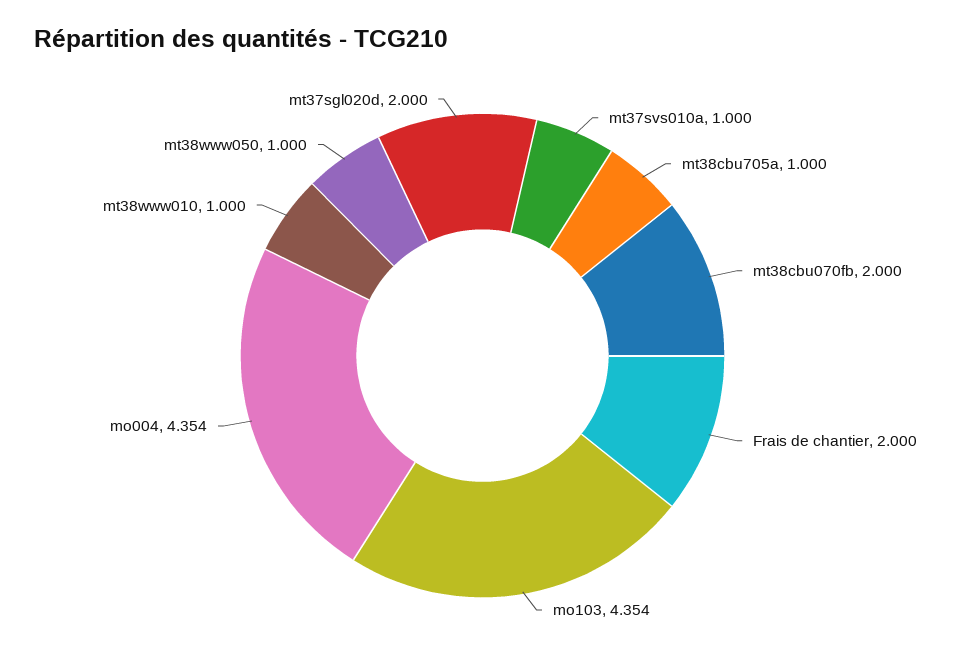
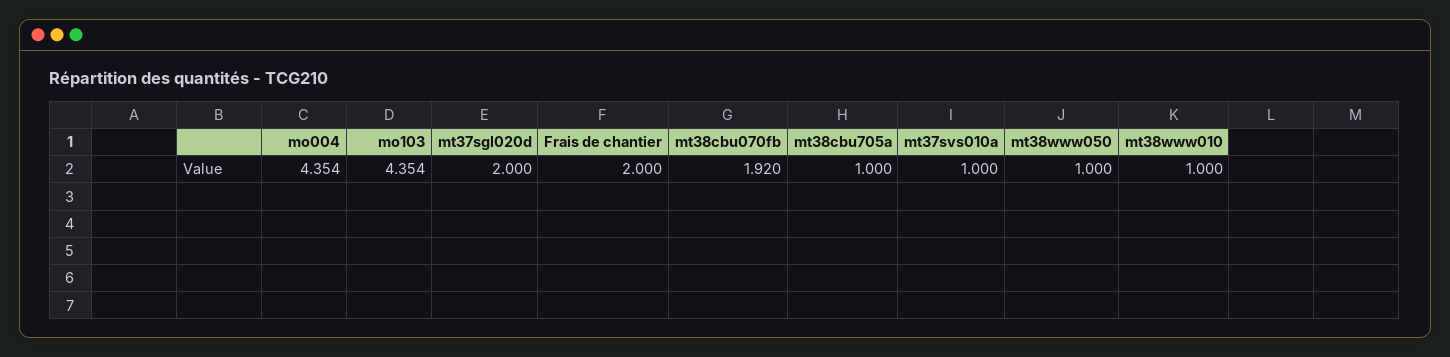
mt38cbu070fb: 2 -> 1.92

